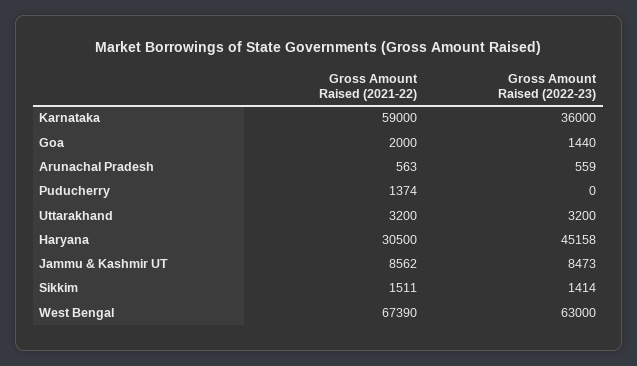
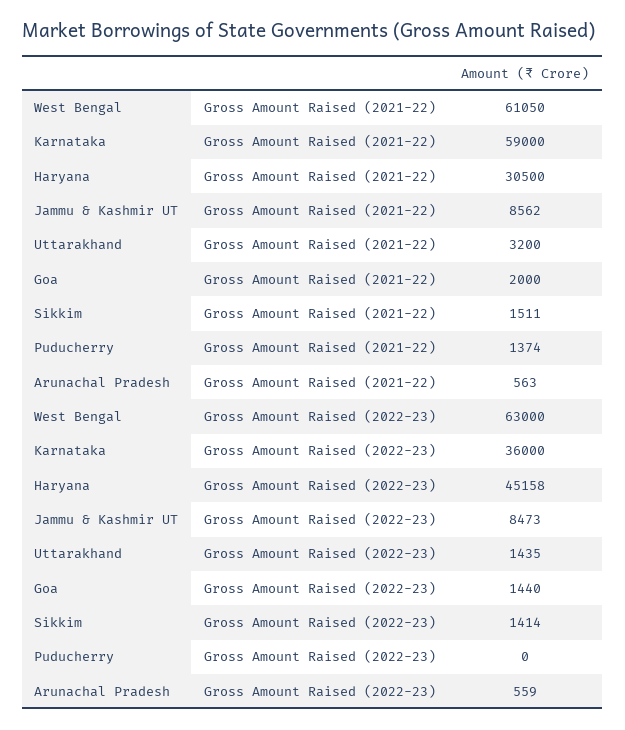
Gross Amount Raised (2022-23), Uttarakhand: 3200 -> 1435
Gross Amount Raised (2021-22), West Bengal: 67390 -> 61050

